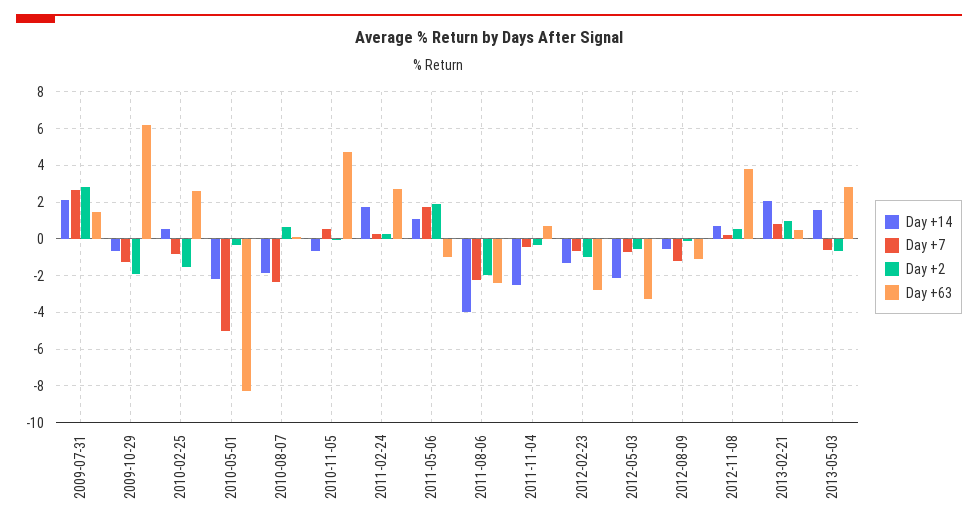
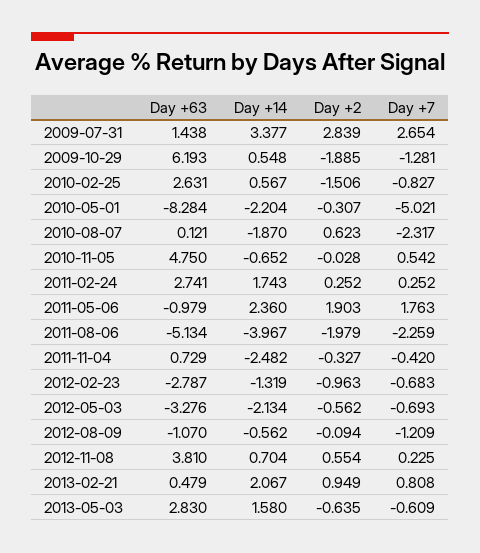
Day +14, 2009-07-31: 2 -> 3.377
Day +14, 2009-10-29: -0.5 -> 0.548
Day +14, 2011-05-06: 1 -> 2.36
Day +63, 2011-08-06: -2.5 -> -5.134

